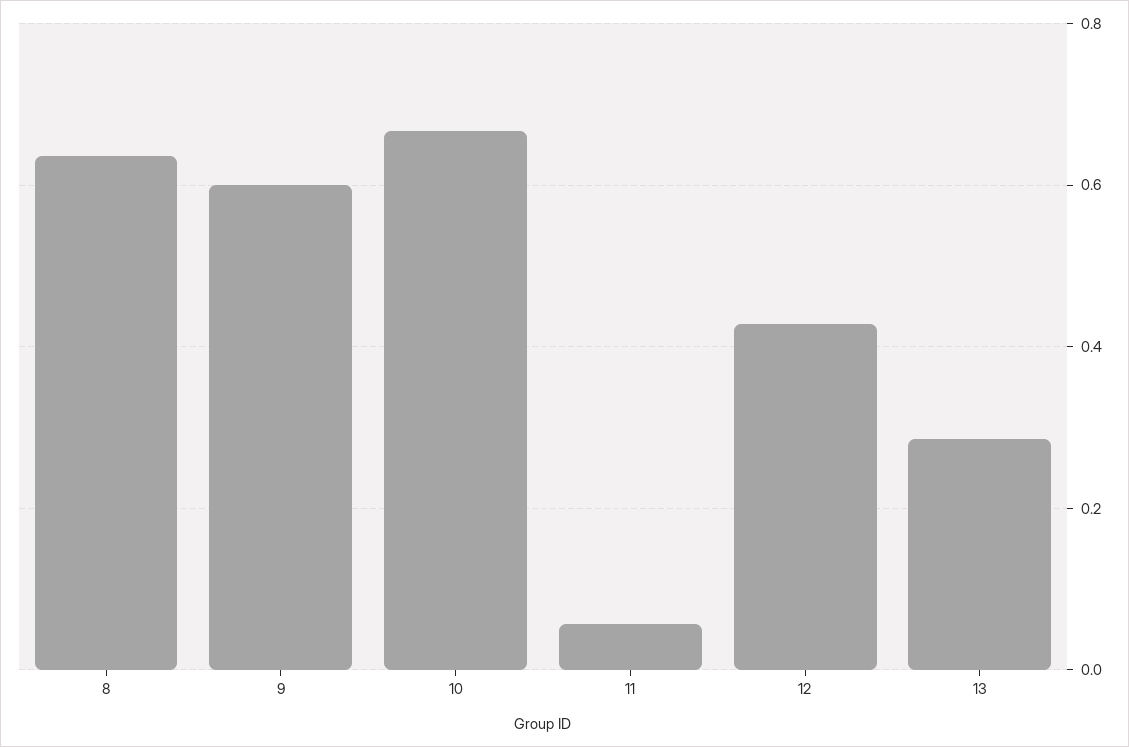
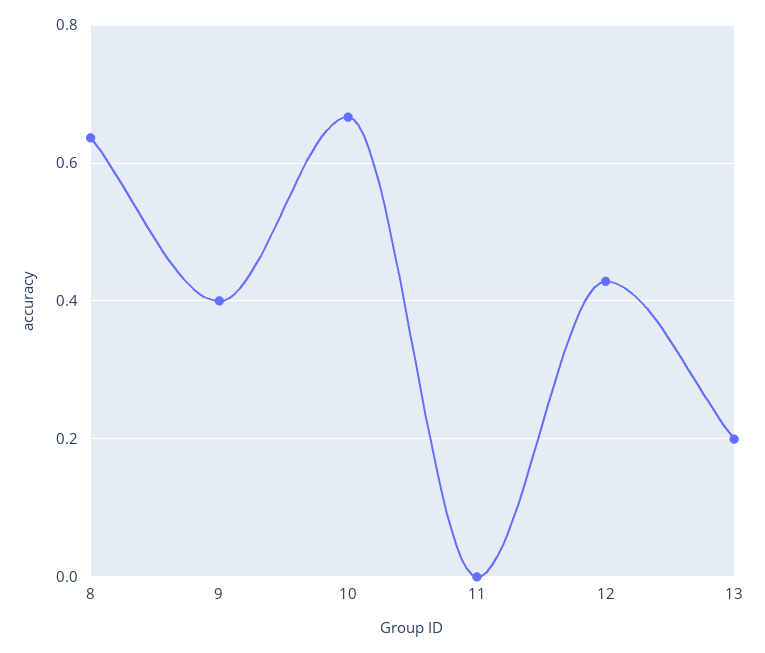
9: 0.6 -> 0.4
11: 0.06 -> 0
13: 0.28 -> 0.2

